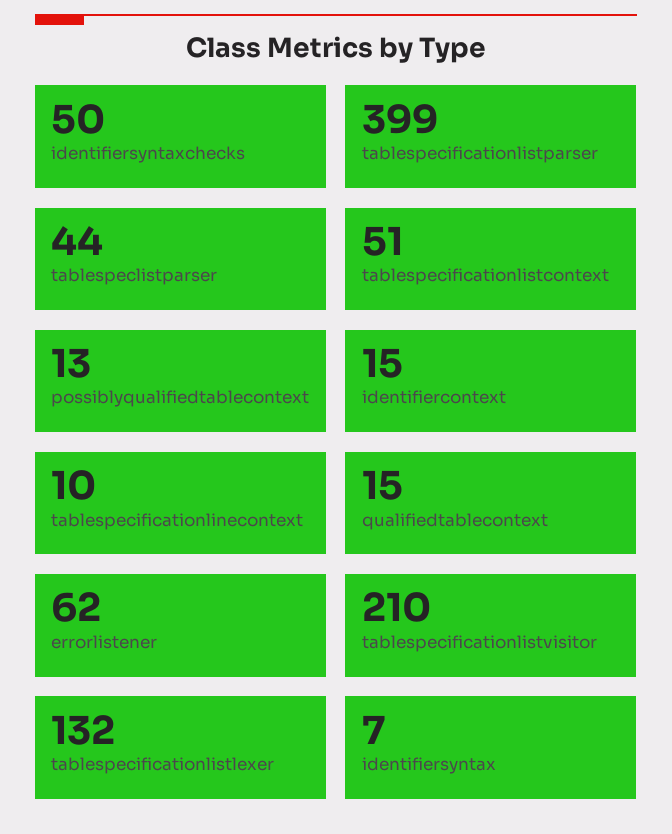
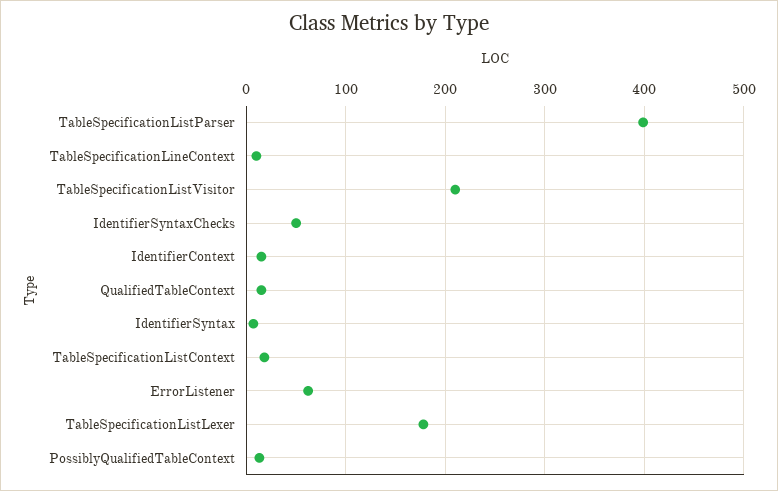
tablespeclistparser: 44 -> none
tablespecificationlistcontext: 51 -> 20
tablespecificationlistlexer: 132 -> 180

